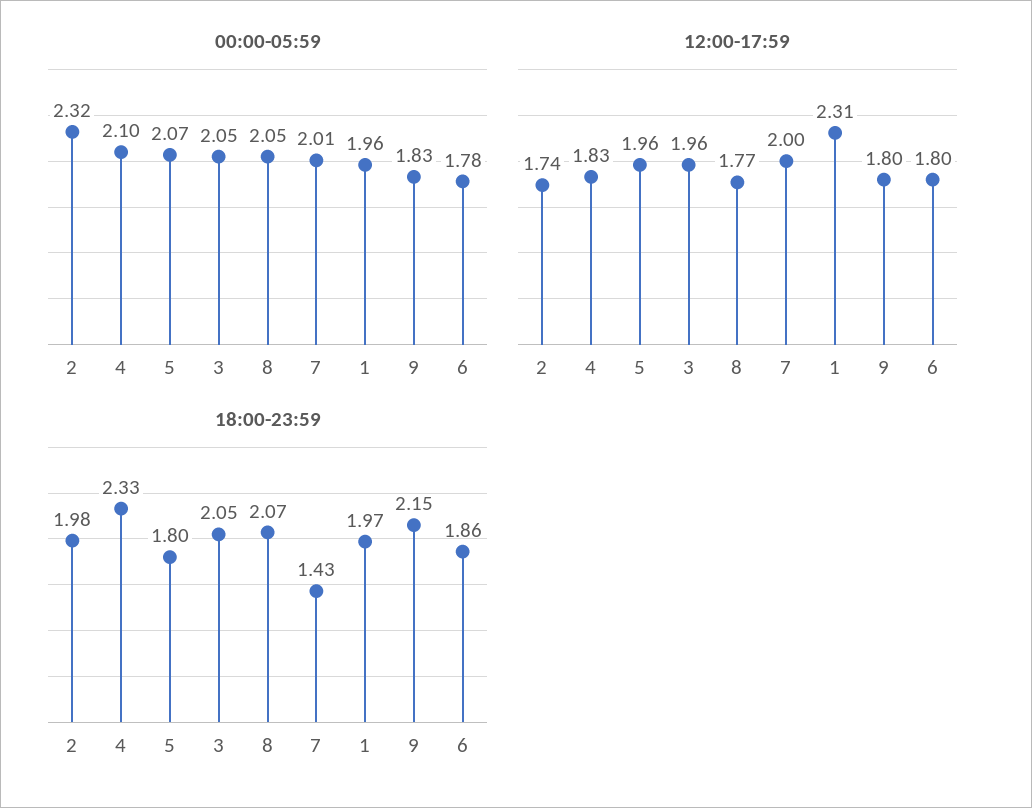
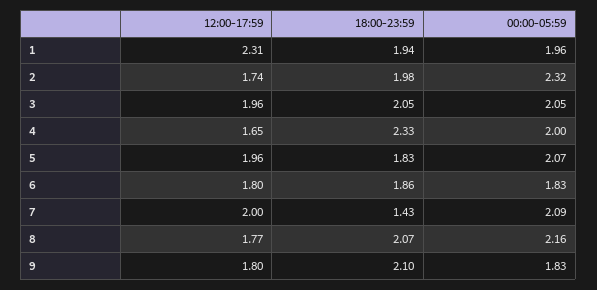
00:00-05:59, 4: 2.1 -> 2
00:00-05:59, 8: 2.05 -> 2.16
00:00-05:59, 7: 2.01 -> 2.09
00:00-05:59, 6: 1.78 -> 1.83
12:00-17:59, 4: 1.83 -> 1.65
18:00-23:59, 5: 1.8 -> 1.83
18:00-23:59, 1: 1.97 -> 1.94
18:00-23:59, 9: 2.15 -> 2.1

